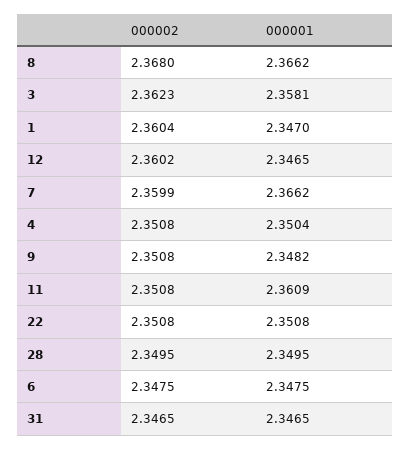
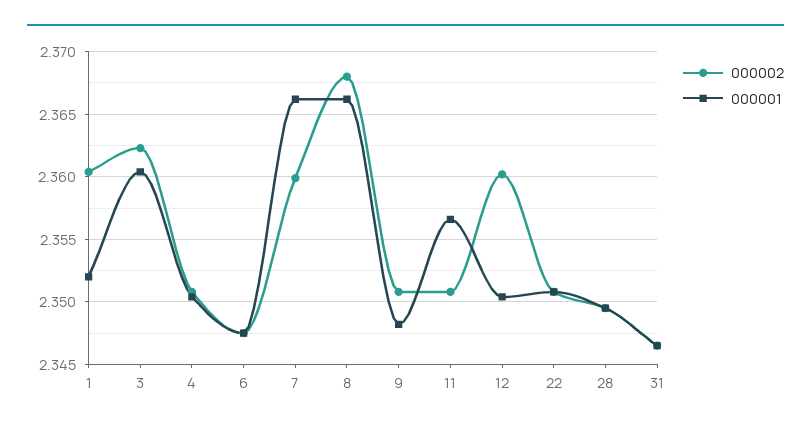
000001, 3: 2.3581 -> 2.3605
000001, 1: 2.347 -> 2.352
000001, 12: 2.3465 -> 2.3505
000001, 11: 2.3609 -> 2.3565

